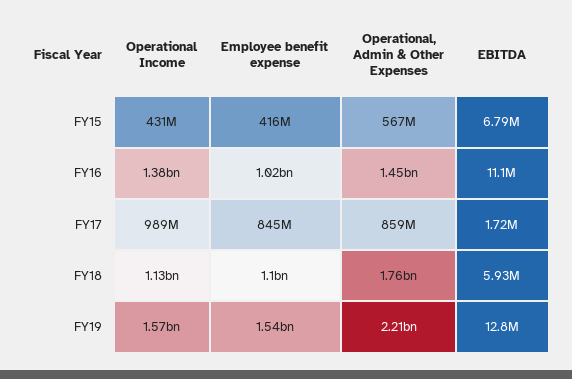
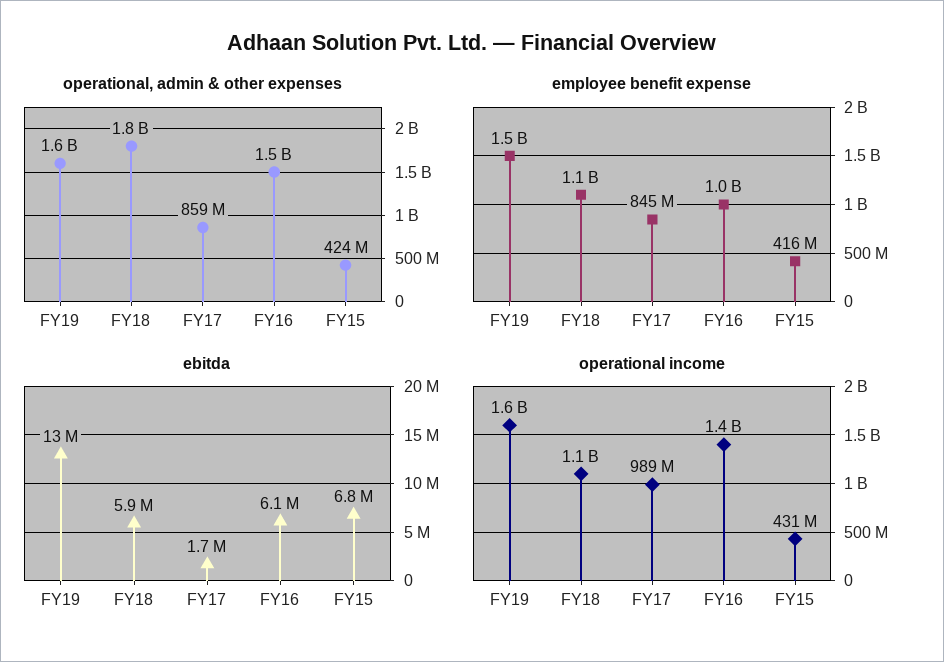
Operational, Admin & Other Expenses, FY15: 567000000 -> 424000000
EBITDA, FY16: 11100000 -> 6100000
Operational, Admin & Other Expenses, FY19: 2210000000 -> 1600000000

